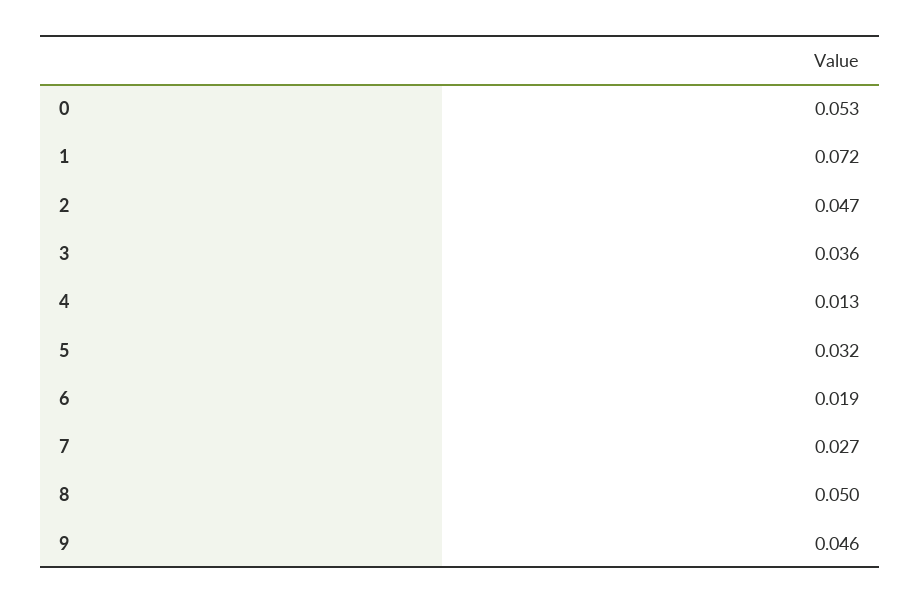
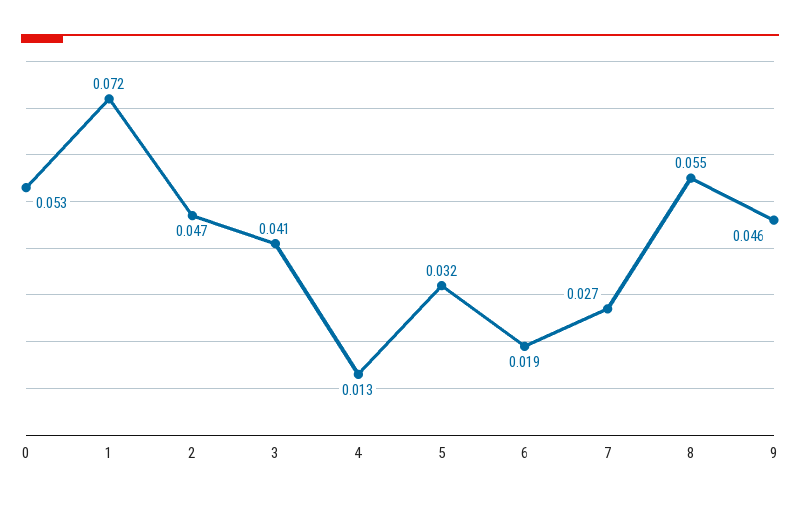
3: 0.036 -> 0.041
8: 0.05 -> 0.055

